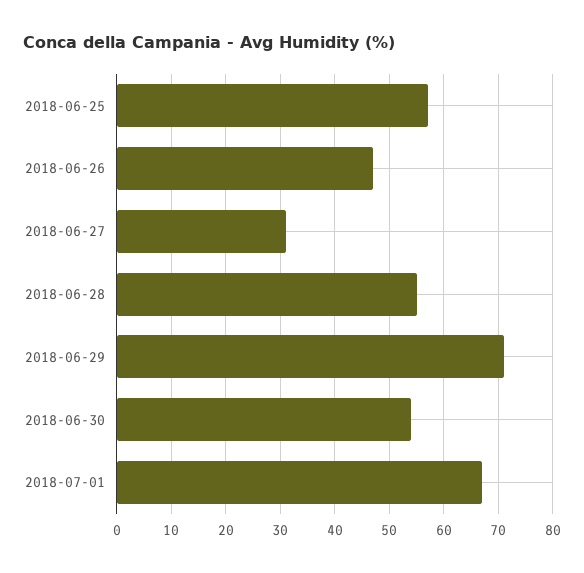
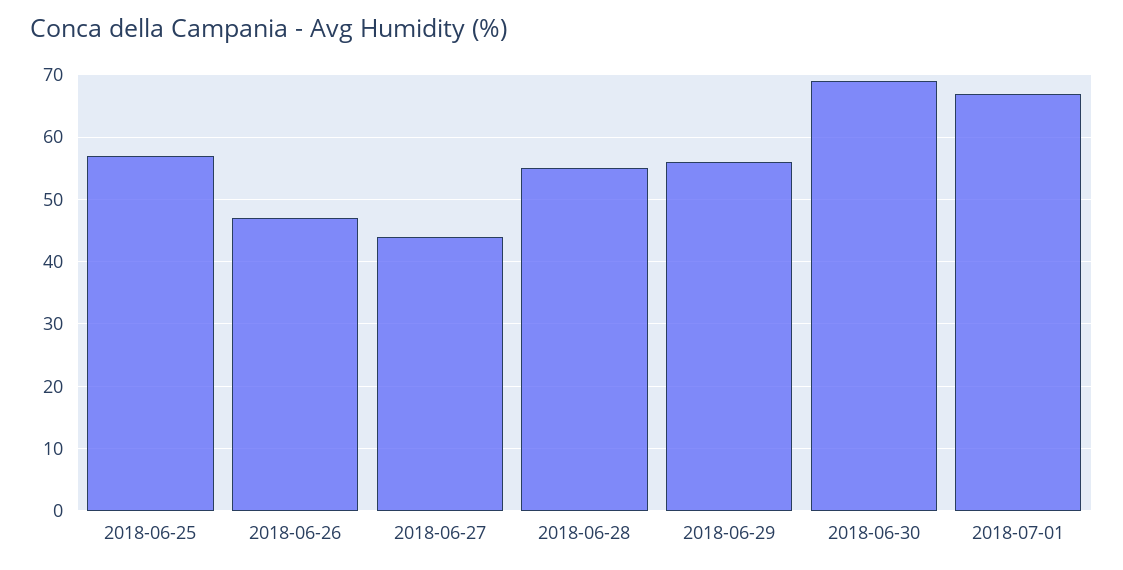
2018-06-27: 30 -> 44
2018-06-29: 70 -> 56
2018-06-30: 55 -> 69

